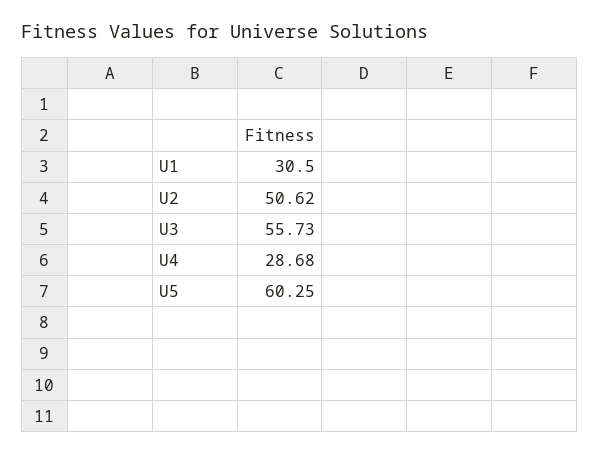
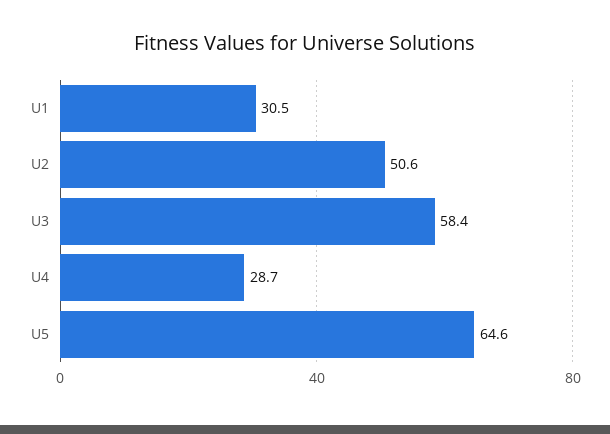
U3: 55.73 -> 58.4
U5: 60.25 -> 64.6

